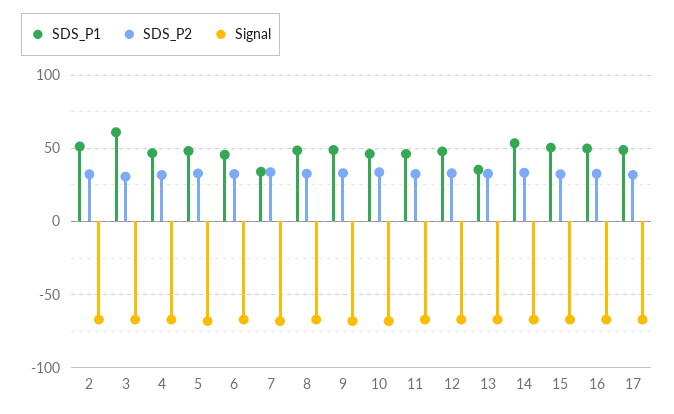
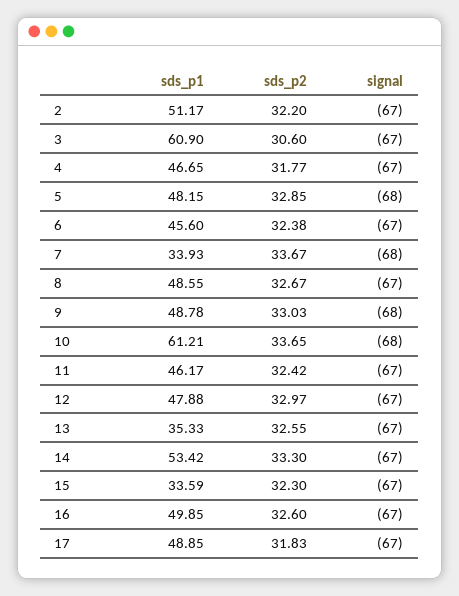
SDS_P1, 10: 45 -> 61.21
SDS_P1, 15: 50 -> 33.59

